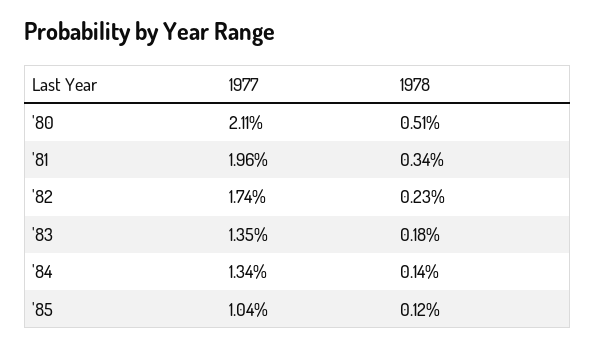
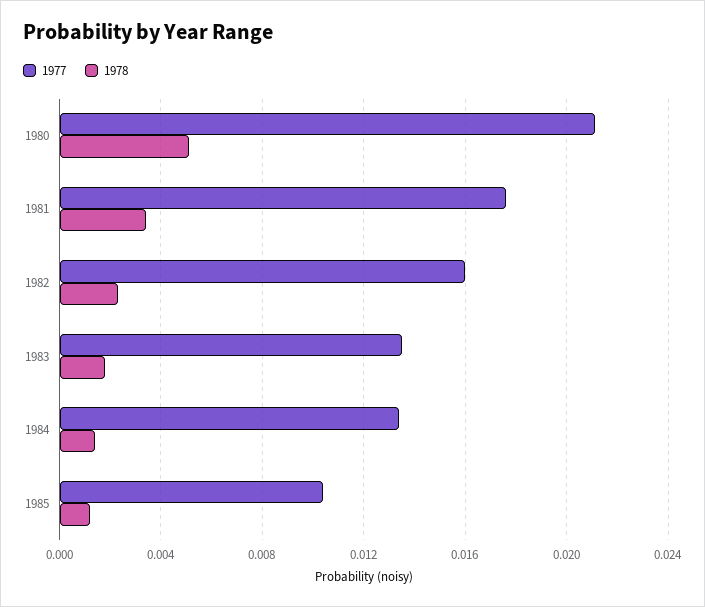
1977, '81: 0.0196 -> 0.0175
1977, '82: 0.0174 -> 0.016

